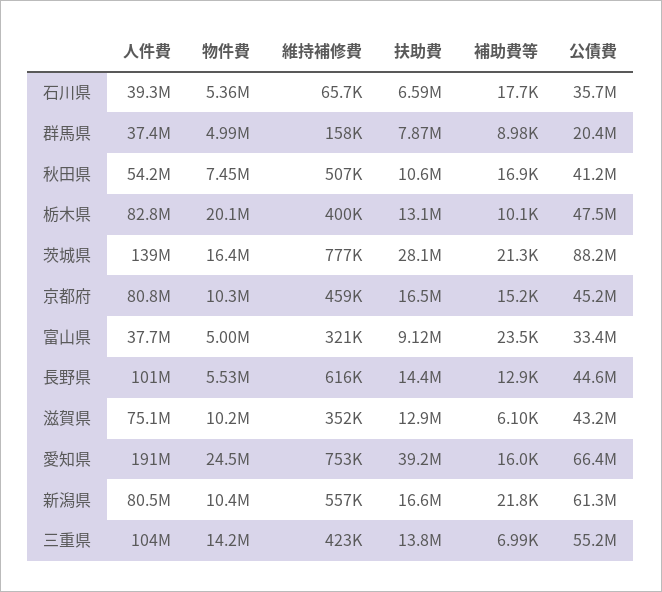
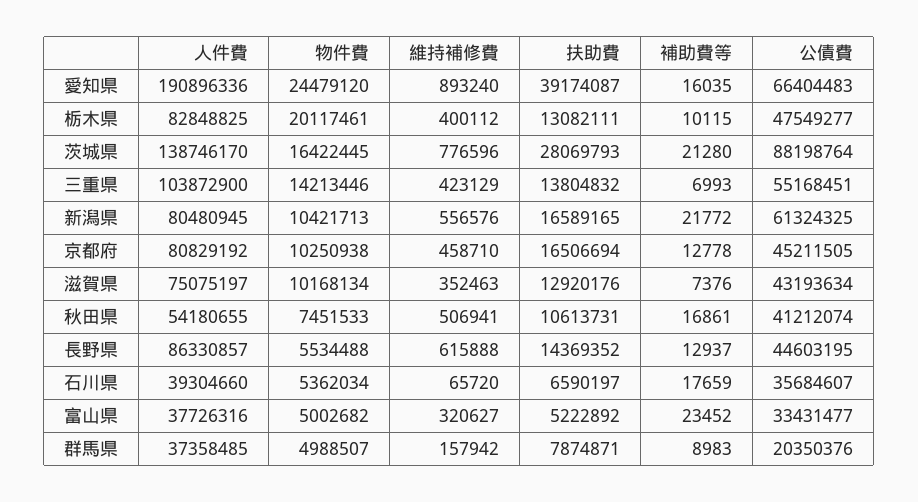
補助費等, 京都府: 15200 -> 12778
扶助費, 富山県: 9120000 -> 5222892
人件費, 長野県: 101000000 -> 86330857
補助費等, 滋賀県: 6100 -> 7376
維持補修費, 愛知県: 753000 -> 893240

